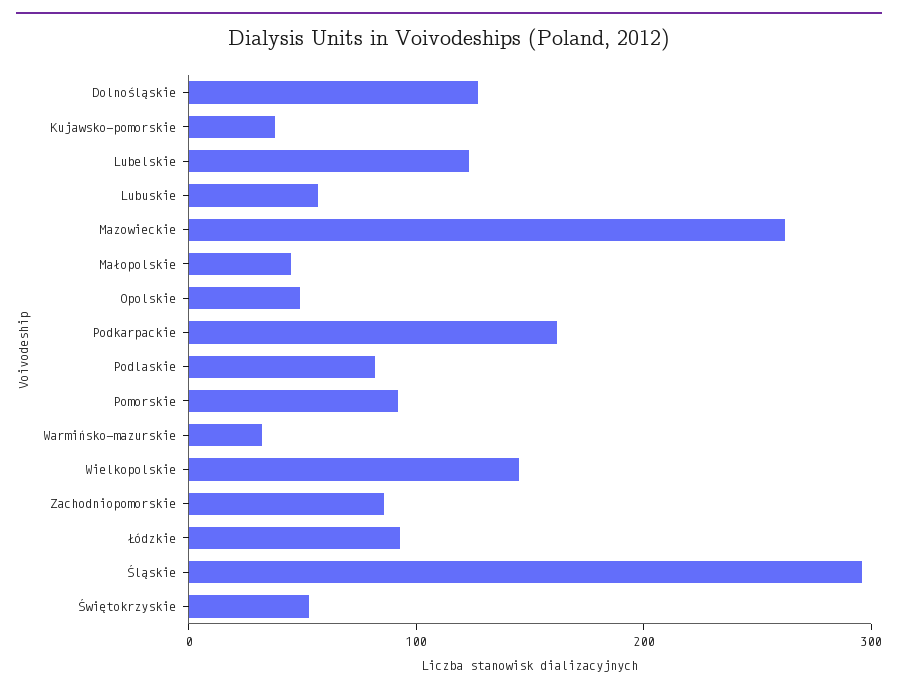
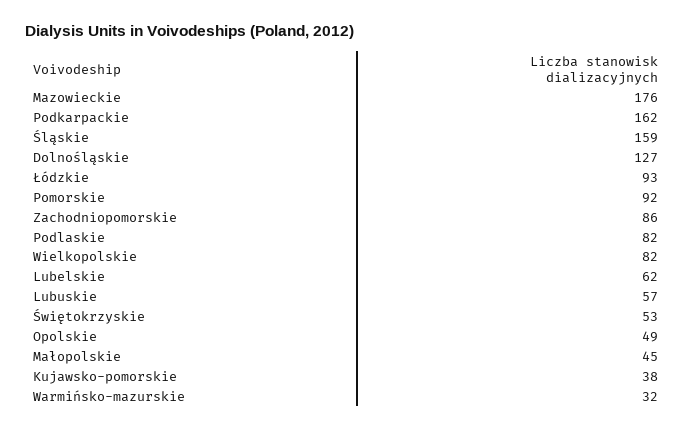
Lubelskie: 120 -> 62
Mazowieckie: 260 -> 176
Wielkopolskie: 140 -> 82
Śląskie: 300 -> 159

